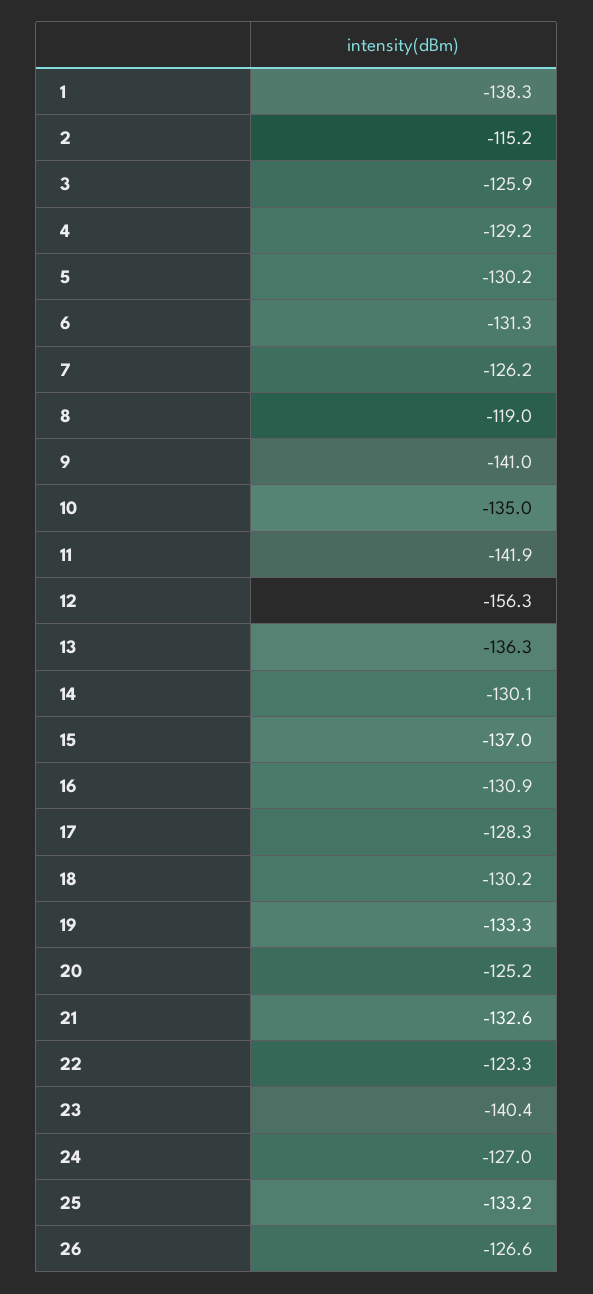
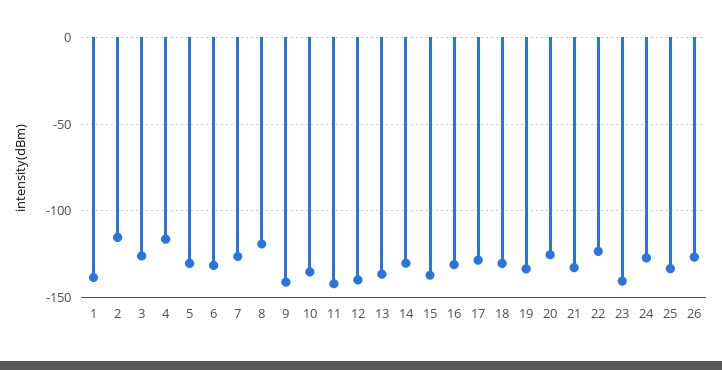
4: -129.2 -> -115
12: -156.3 -> -140

